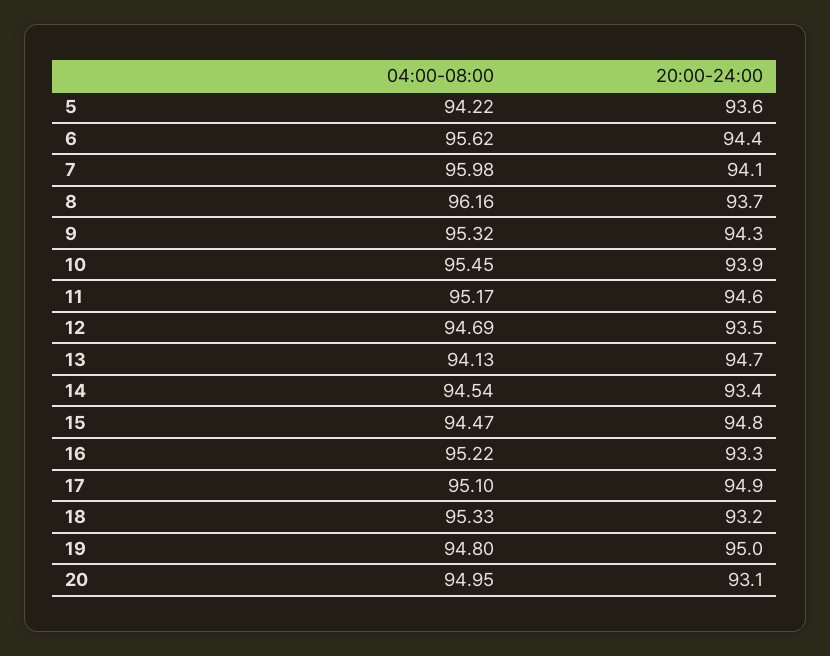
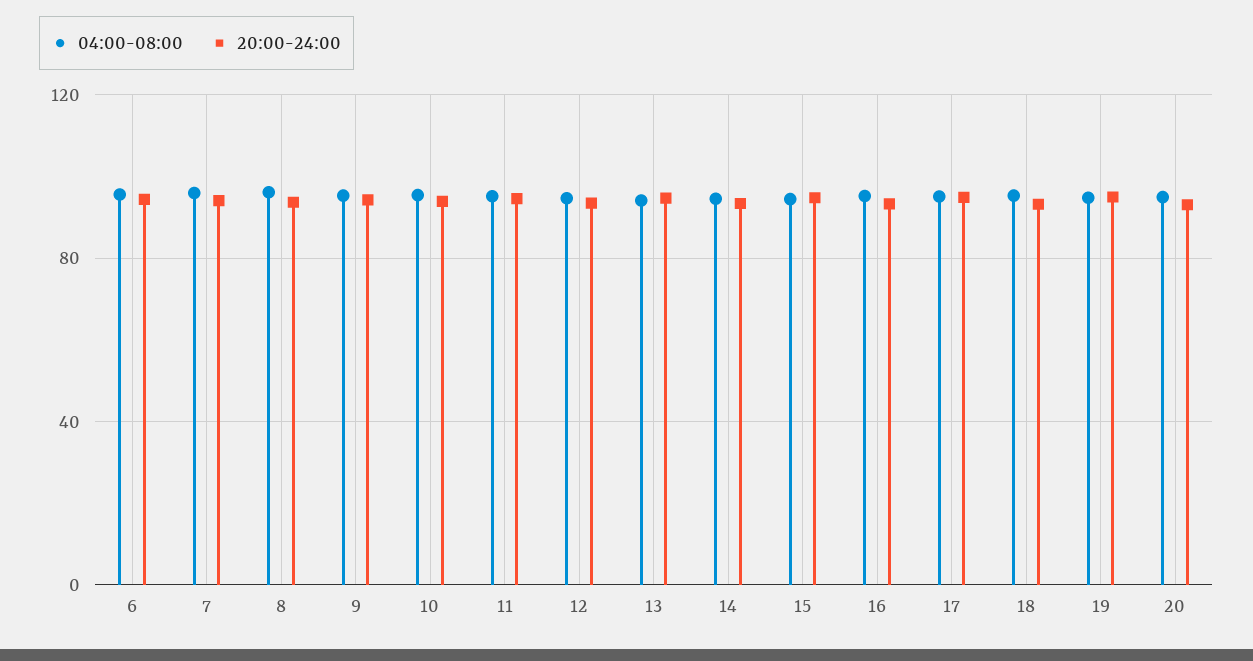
04:00-08:00, 5: 94.22 -> none
20:00-24:00, 5: 93.6 -> none

